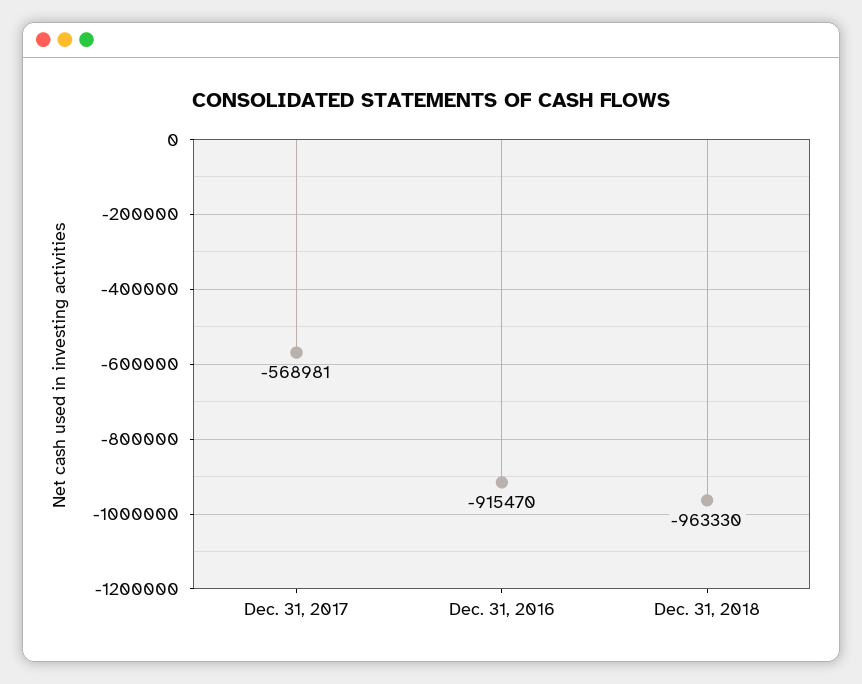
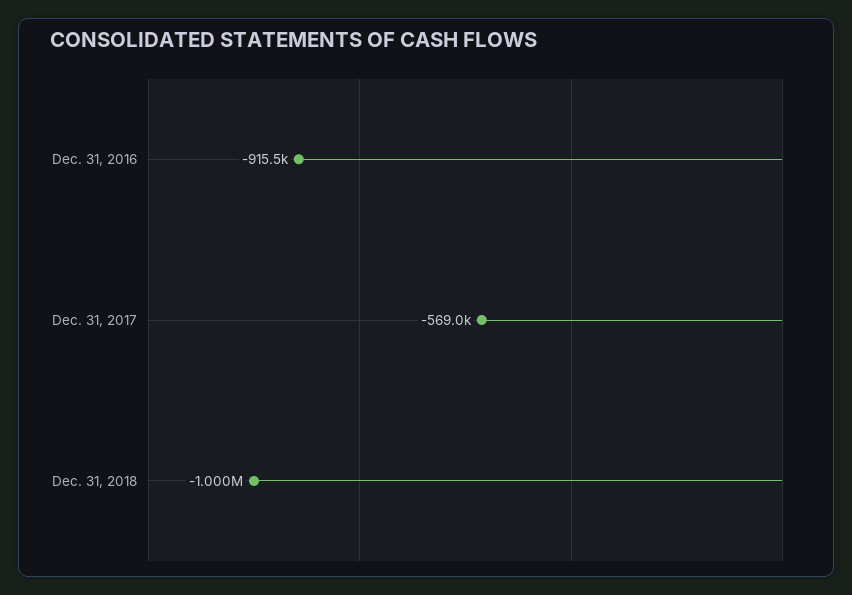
Dec. 31, 2018: -963330 -> -1000000

